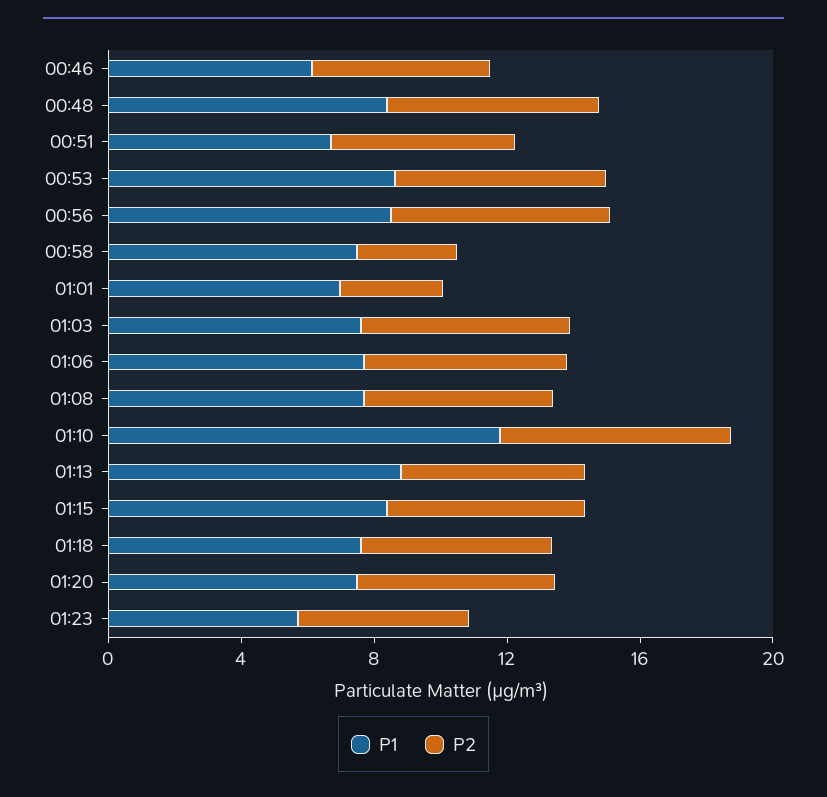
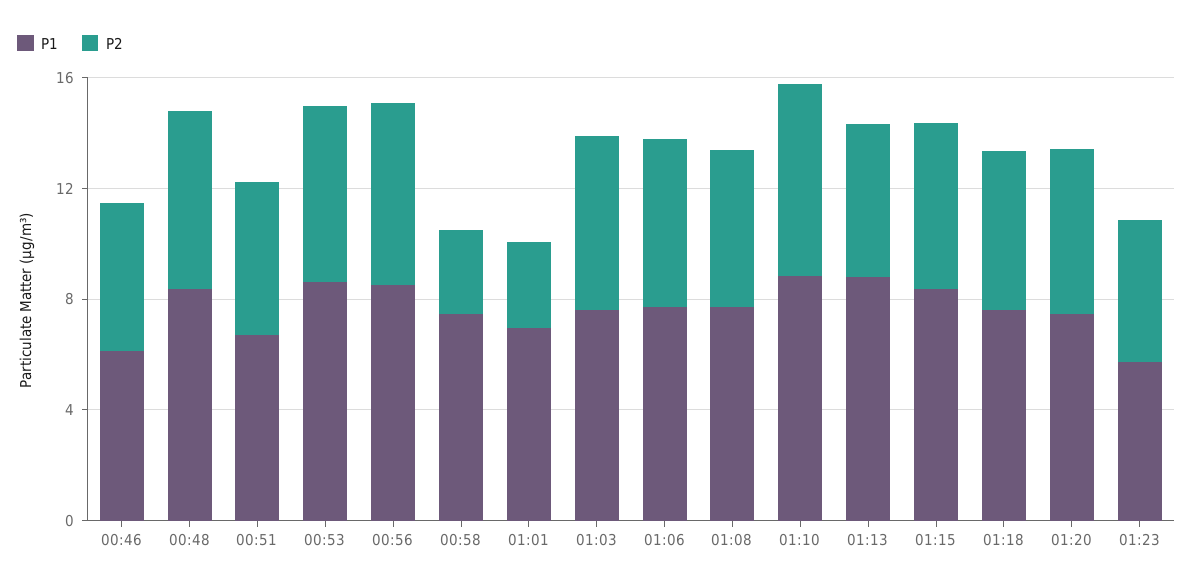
P1, 01:10: 12 -> 9

